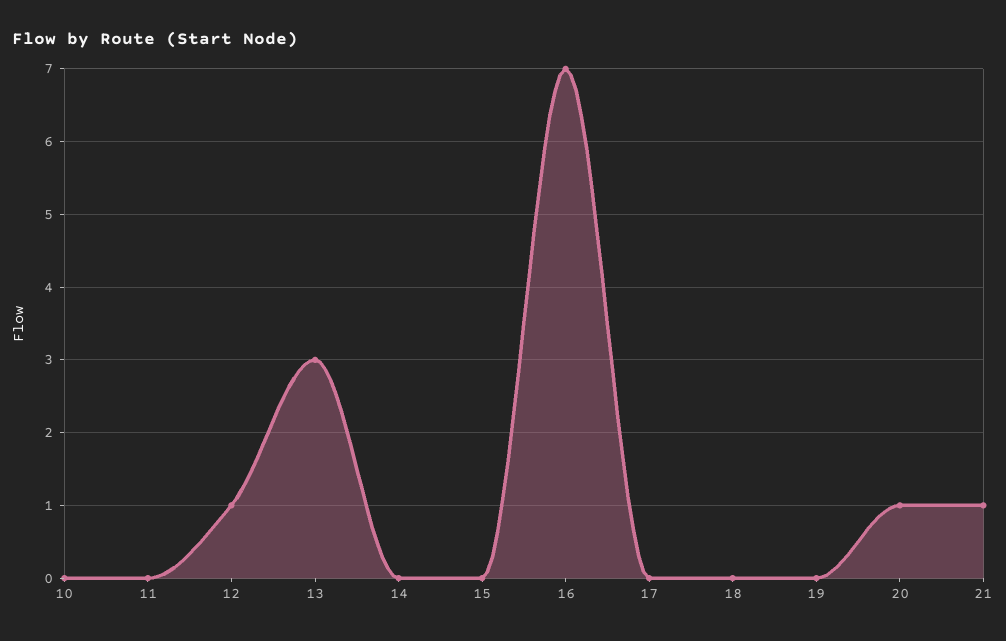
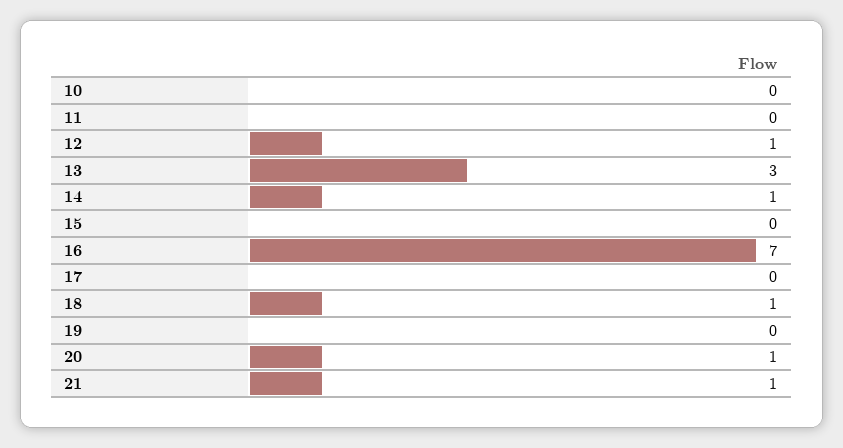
14: 0 -> 1
18: 0 -> 1

